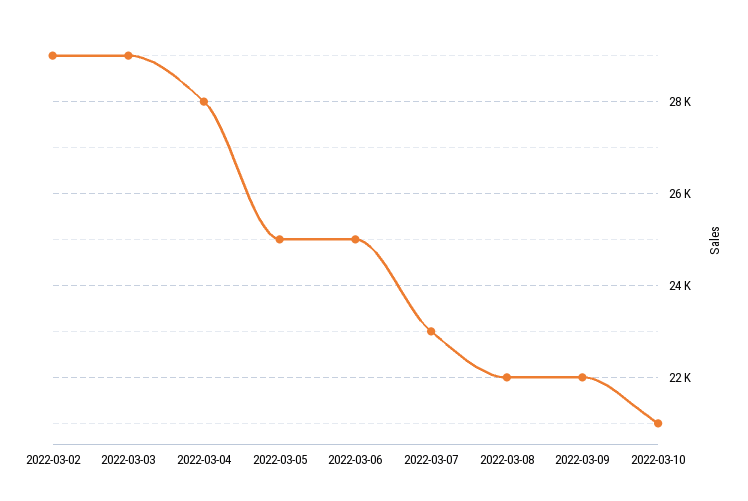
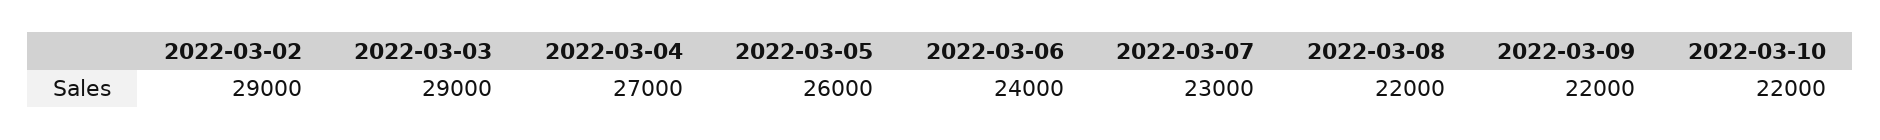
2022-03-04: 28000 -> 27000
2022-03-05: 25000 -> 26000
2022-03-06: 25000 -> 24000
2022-03-10: 21000 -> 22000

